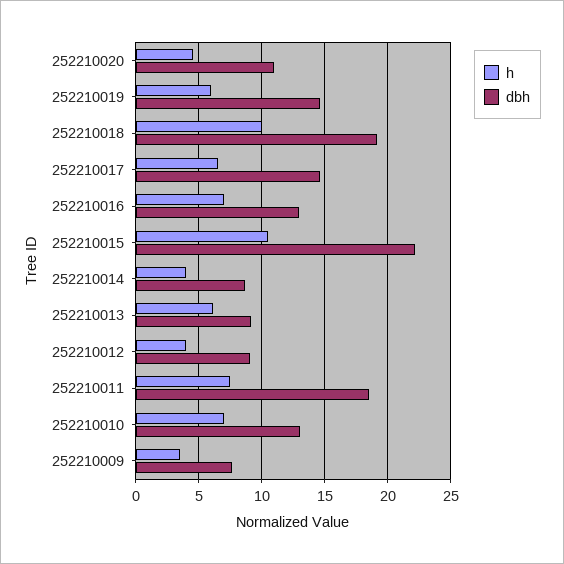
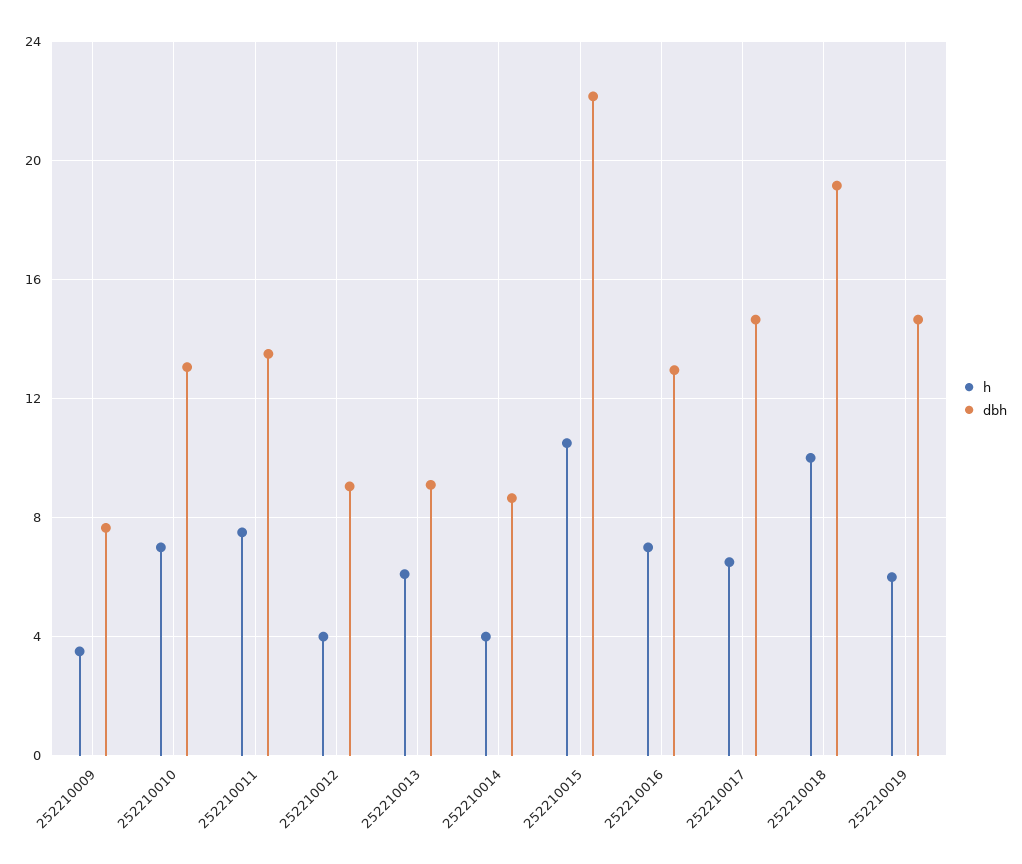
h, 252210020: 4.5 -> none
dbh, 252210020: 11 -> none
dbh, 252210011: 18.5 -> 13.5

